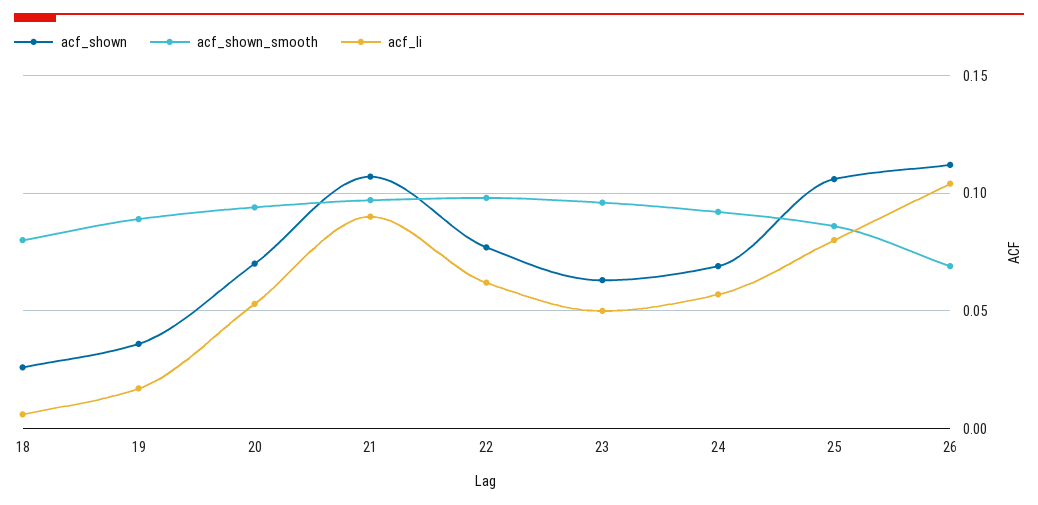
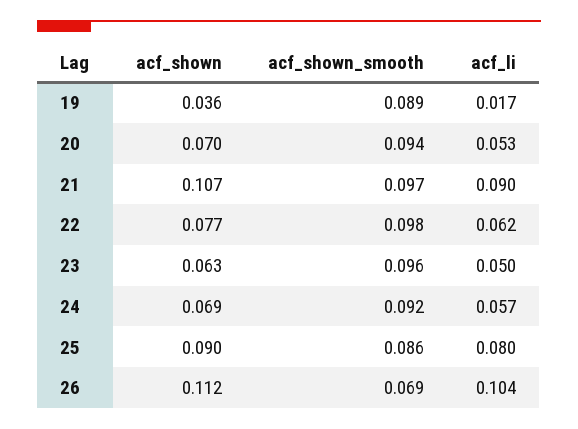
acf_shown, 18: 0.025 -> none
acf_shown_smooth, 18: 0.08 -> none
acf_li, 18: 0.005 -> none
acf_shown, 25: 0.105 -> 0.09

